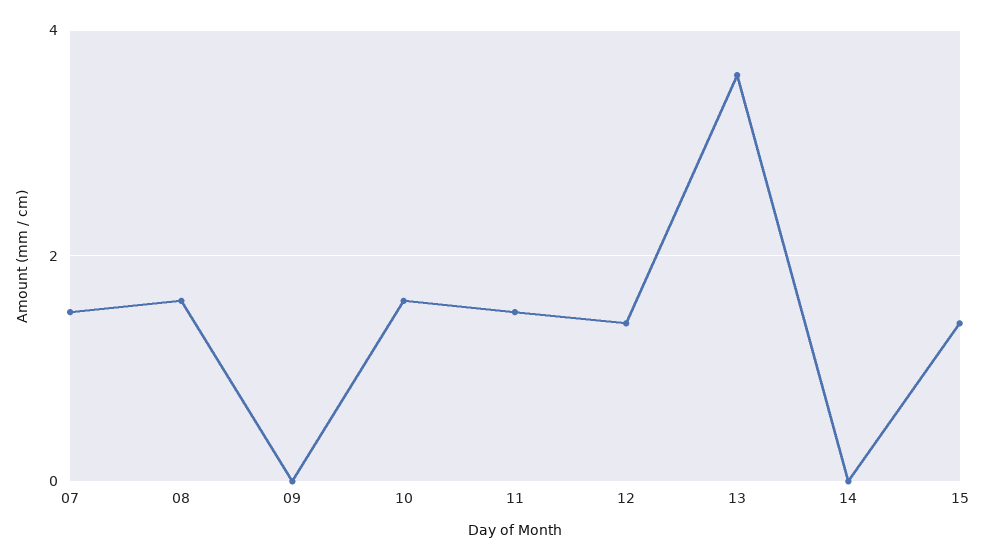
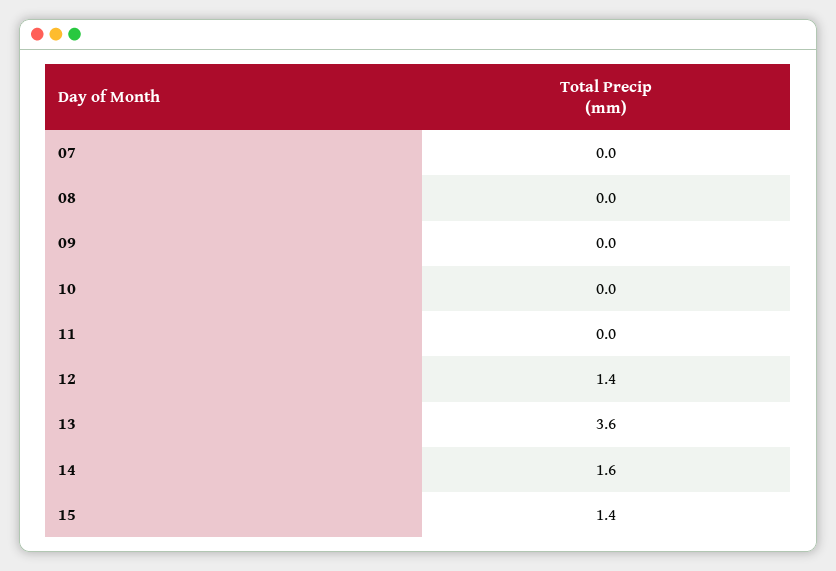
07: 1.5 -> 0
08: 1.5 -> 0
10: 1.5 -> 0
11: 1.5 -> 0
14: 0 -> 1.6

